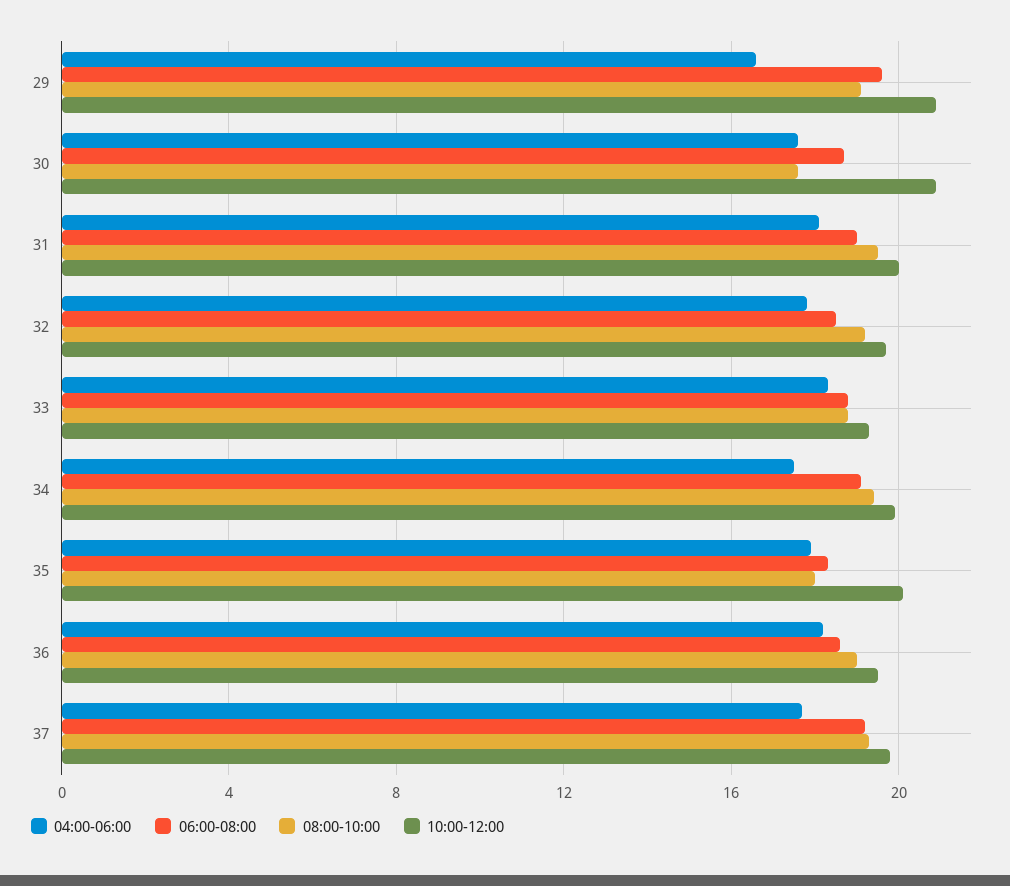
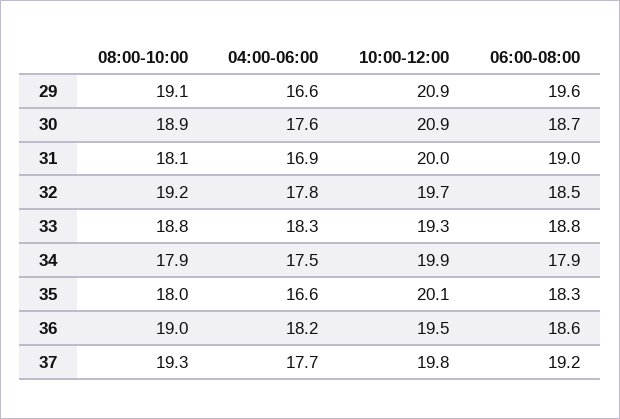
08:00-10:00, 30: 17.5 -> 18.9
04:00-06:00, 31: 18 -> 16.9
08:00-10:00, 31: 19.5 -> 18.1
06:00-08:00, 34: 19 -> 17.9
08:00-10:00, 34: 19.5 -> 17.9
04:00-06:00, 35: 18 -> 16.6

